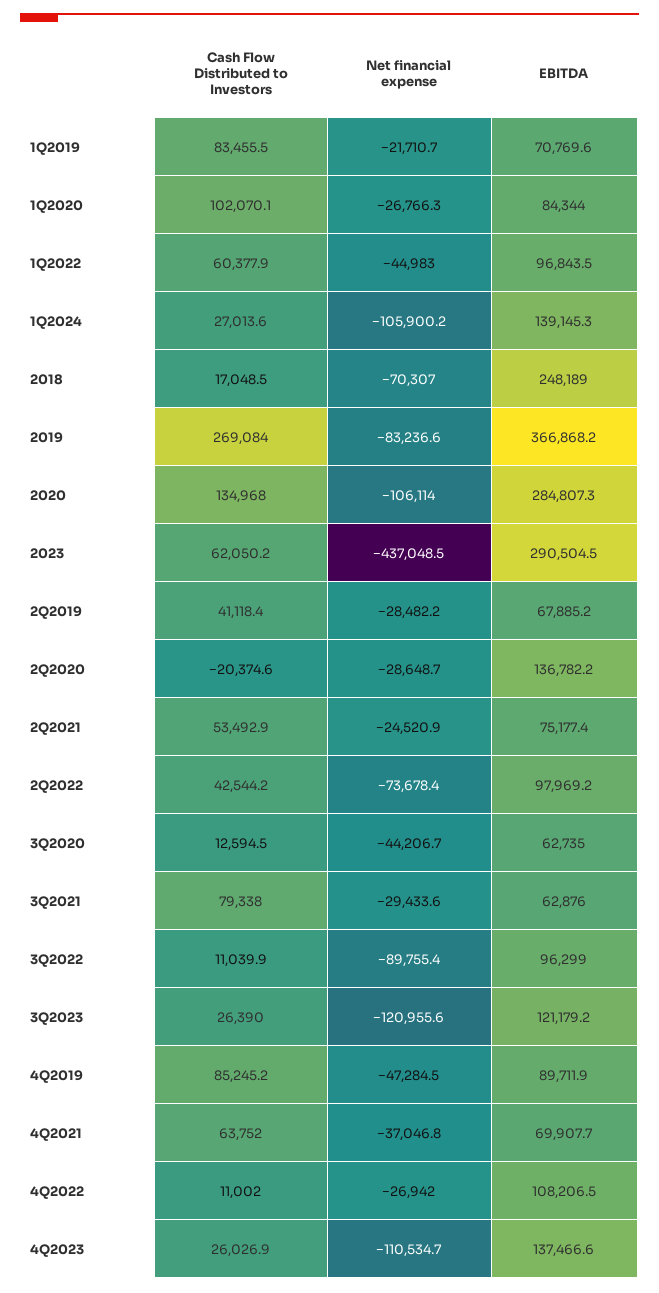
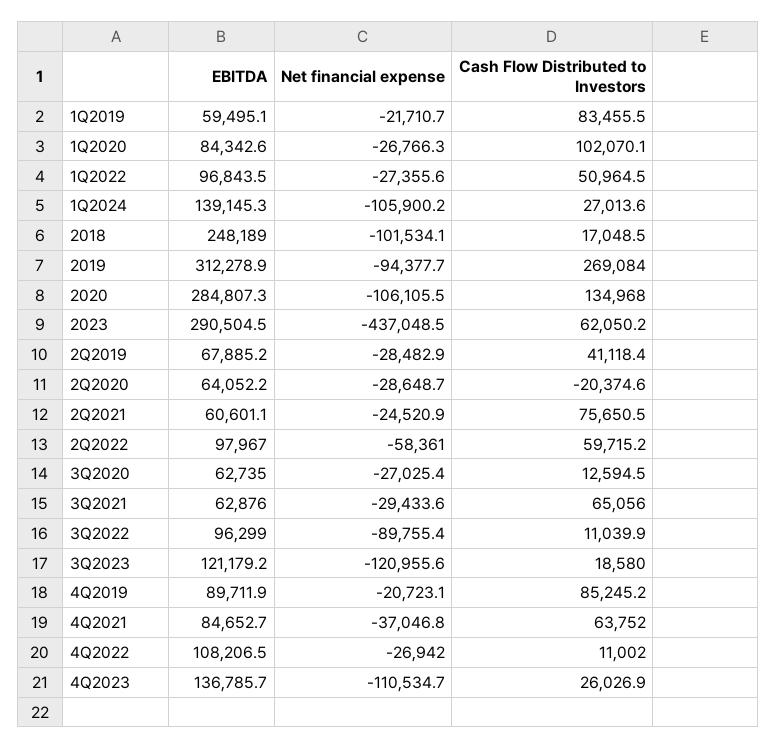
EBITDA, 1Q2019: 70769.6 -> 59495.1
EBITDA, 1Q2020: 84344 -> 84342.6
Cash Flow Distributed to Investors, 1Q2022: 60377.9 -> 50964.5
Net financial expense, 1Q2022: -44983 -> -27355.6
Net financial expense, 2018: -70307 -> -101534.1
Net financial expense, 2019: -83236.6 -> -94377.7
EBITDA, 2019: 366868.2 -> 312278.9
Net financial expense, 2020: -106114 -> -106105.5
Net financial expense, 2Q2019: -28482.2 -> -28482.9
EBITDA, 2Q2020: 136782.2 -> 64052.2
Cash Flow Distributed to Investors, 2Q2021: 53492.9 -> 75650.5
EBITDA, 2Q2021: 75177.4 -> 60601.1
Cash Flow Distributed to Investors, 2Q2022: 42544.2 -> 59715.2
Net financial expense, 2Q2022: -73678.4 -> -58361
EBITDA, 2Q2022: 97969.2 -> 97967
Net financial expense, 3Q2020: -44206.7 -> -27025.4
Cash Flow Distributed to Investors, 3Q2021: 79338 -> 65056
Cash Flow Distributed to Investors, 3Q2023: 26390 -> 18580
Net financial expense, 4Q2019: -47284.5 -> -20723.1
EBITDA, 4Q2021: 69907.7 -> 84652.7
EBITDA, 4Q2023: 137466.6 -> 136785.7

